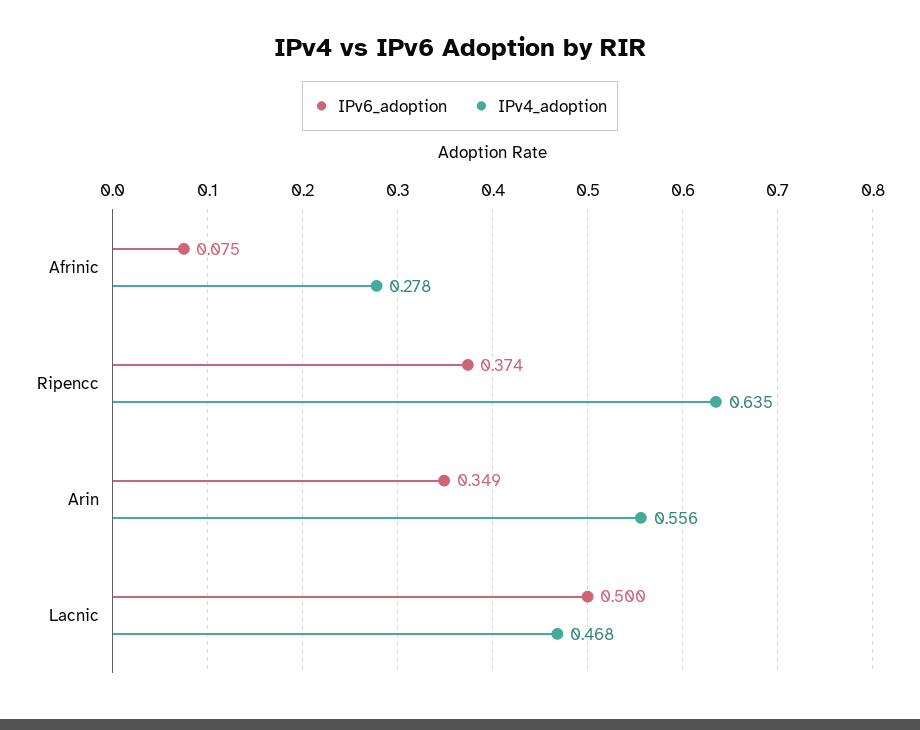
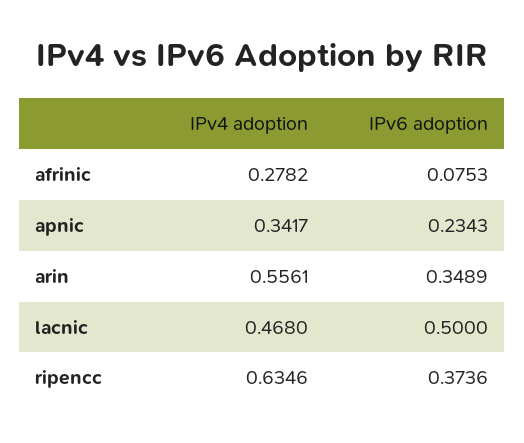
IPv4_adoption, apnic: none -> 0.3417
IPv6_adoption, apnic: none -> 0.2343

